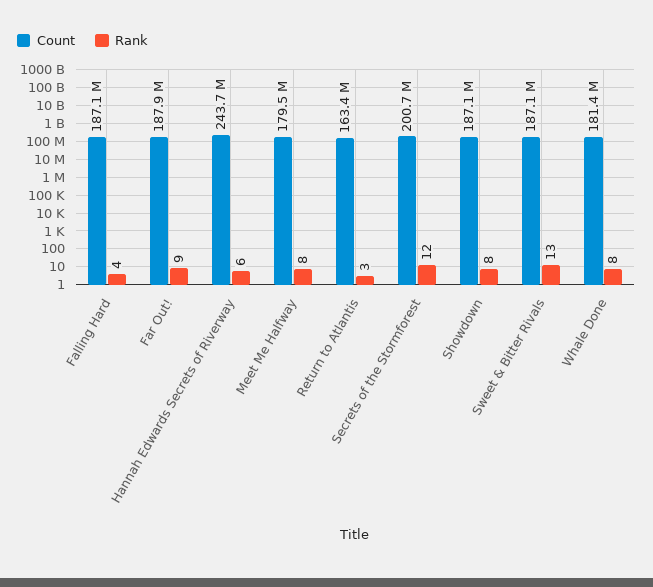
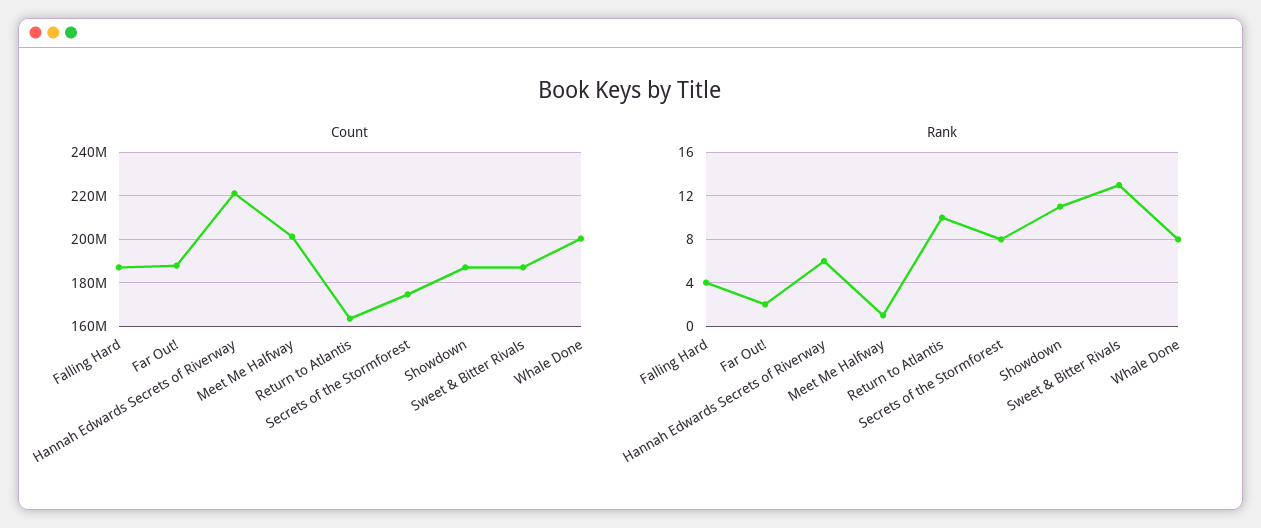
Rank, Far Out!: 9 -> 2
Count, Hannah Edwards Secrets of Riverway: 243700000 -> 220000000
Count, Meet Me Halfway: 179500000 -> 200000000
Rank, Meet Me Halfway: 8 -> 1
Rank, Return to Atlantis: 3 -> 10
Count, Secrets of the Stormforest: 200700000 -> 175000000
Rank, Secrets of the Stormforest: 12 -> 8
Rank, Showdown: 8 -> 11
Count, Whale Done: 181400000 -> 200000000

